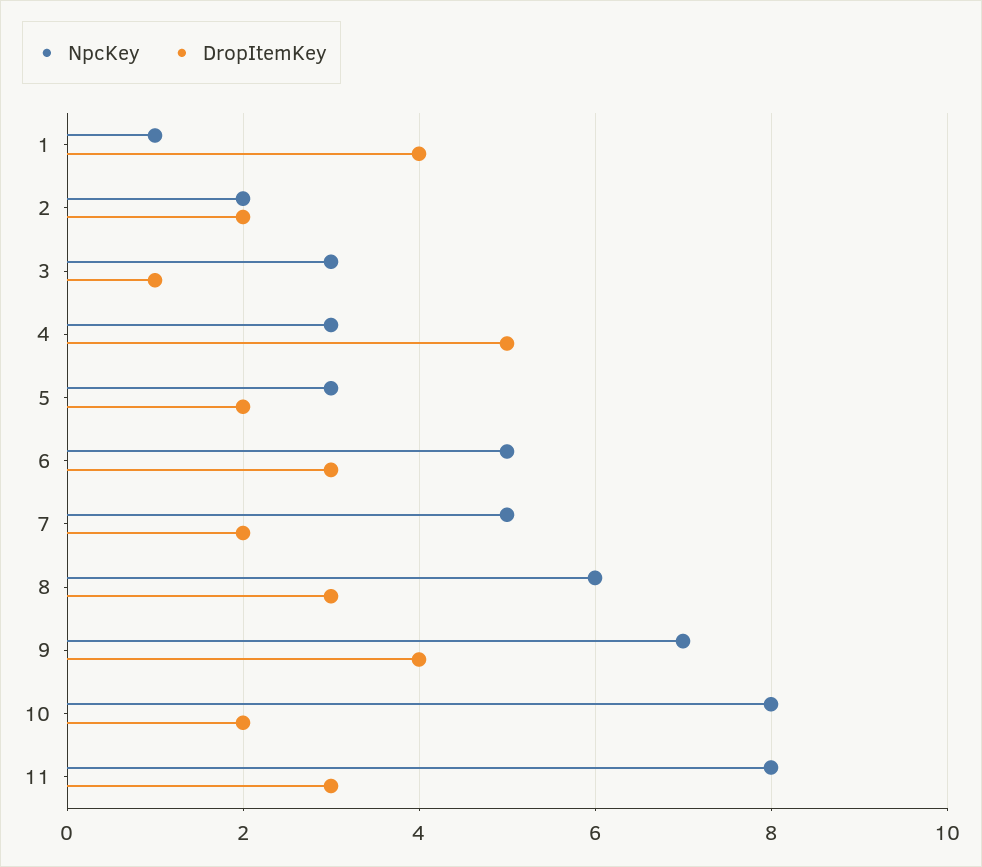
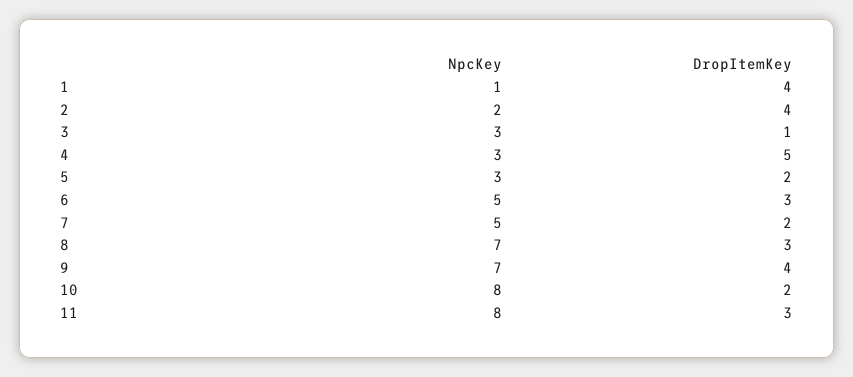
DropItemKey, 2: 2 -> 4
NpcKey, 8: 6 -> 7

